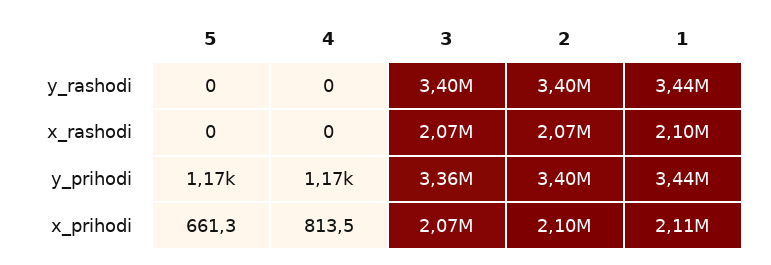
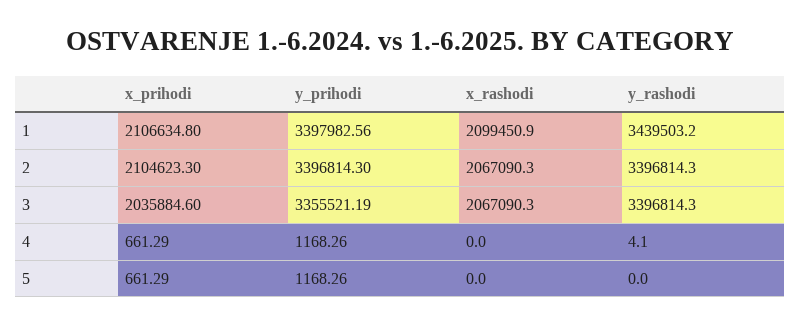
4, y_rashodi: 0 -> 4.1
1, y_prihodi: 3440000 -> 3397982.56
4, x_prihodi: 813.5 -> 661.29
3, x_prihodi: 2070000 -> 2035884.6

